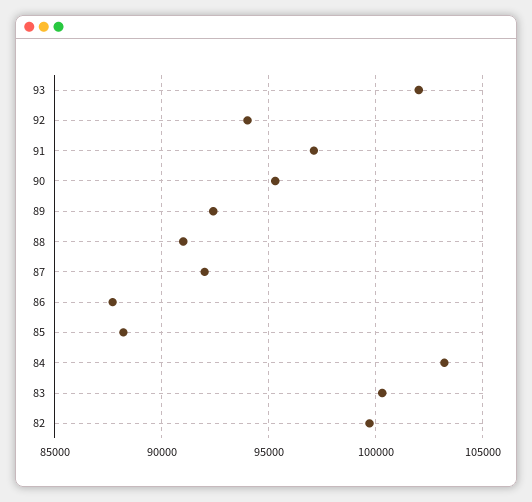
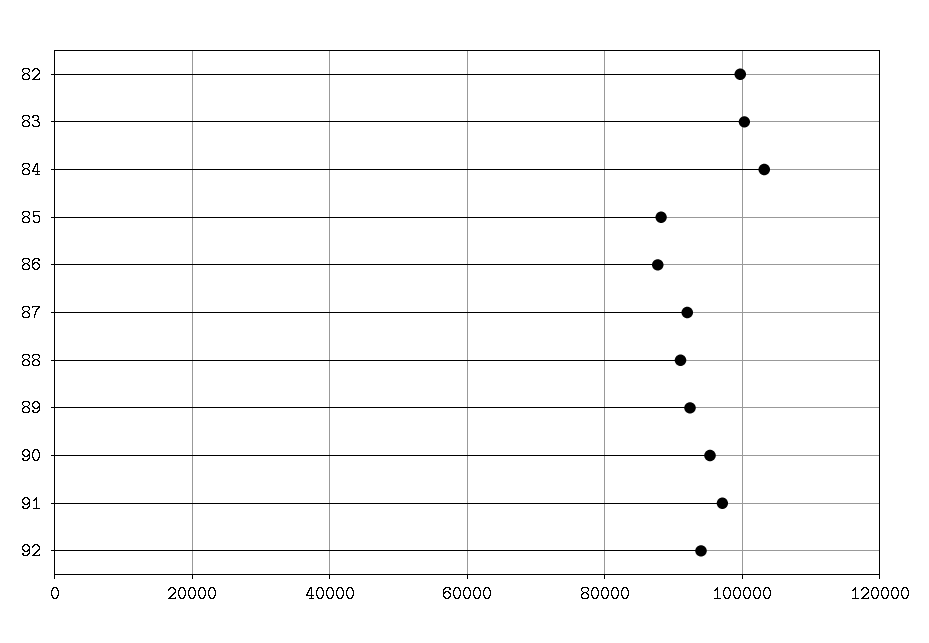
93: 102000 -> none

